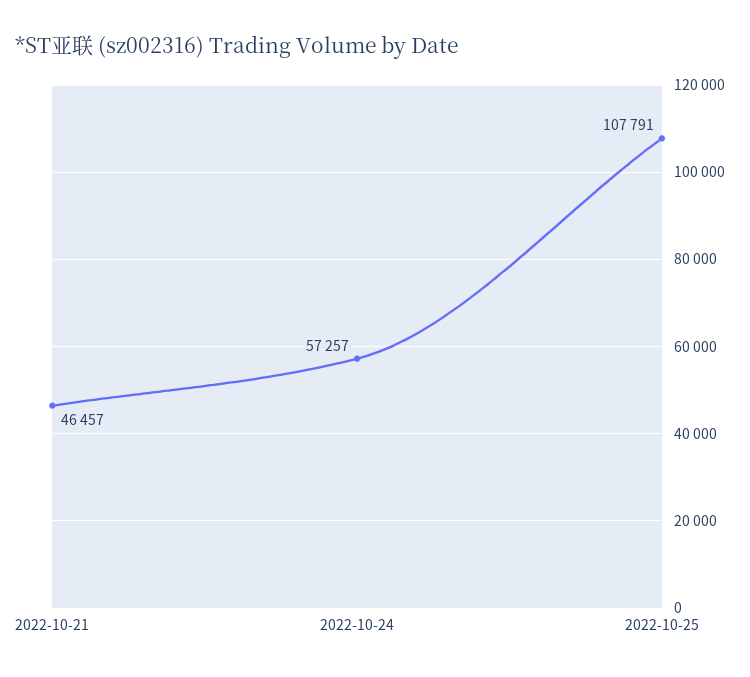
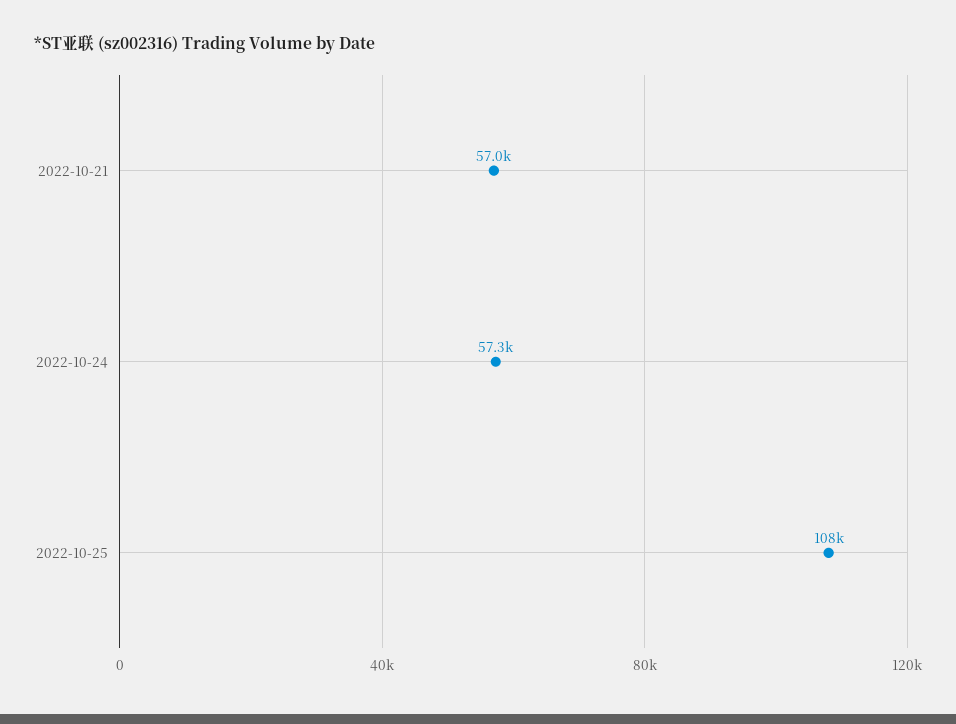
2022-10-21: 46457 -> 57000

